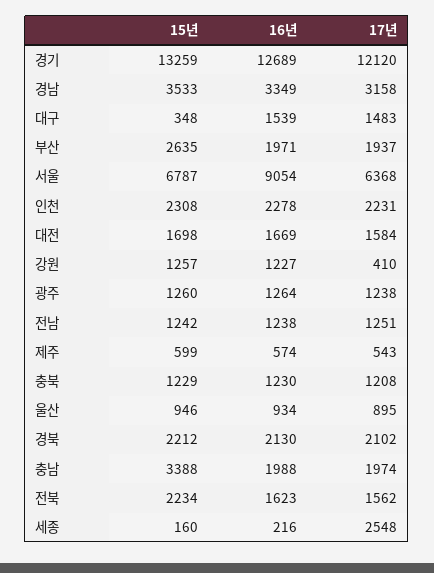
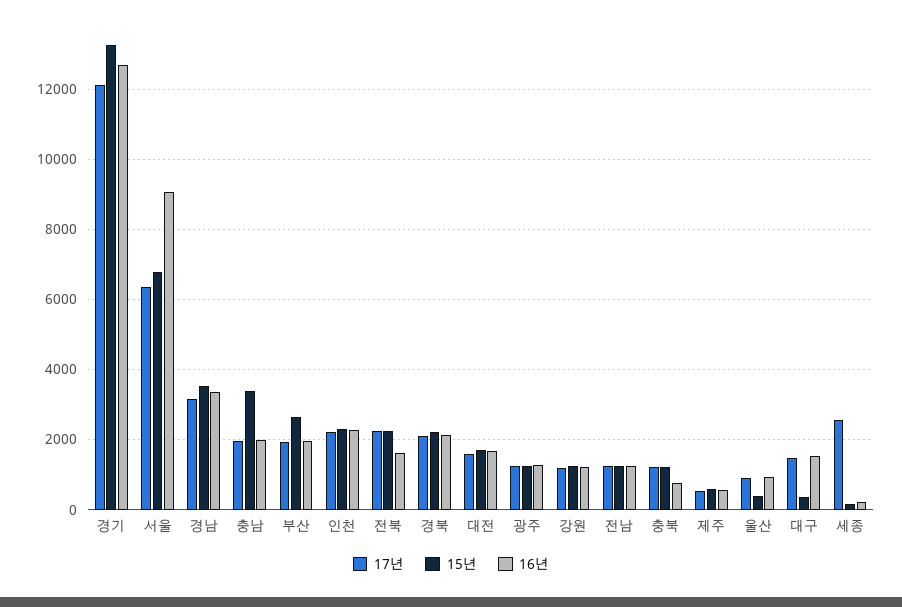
17년, 강원: 410 -> 1200
16년, 충북: 1230 -> 800
15년, 울산: 946 -> 400
17년, 전북: 1562 -> 2200

